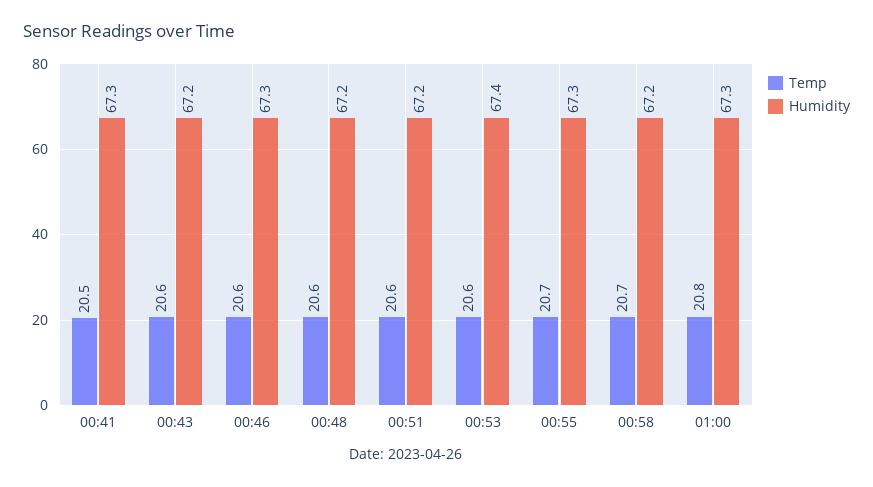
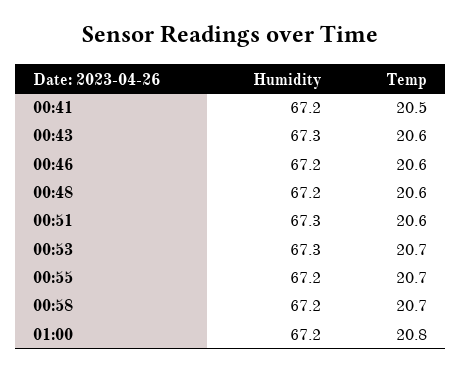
Humidity, 00:41: 67.3 -> 67.2
Humidity, 00:43: 67.2 -> 67.3
Humidity, 00:46: 67.3 -> 67.2
Humidity, 00:51: 67.2 -> 67.3
Temp, 00:53: 20.6 -> 20.7
Humidity, 00:53: 67.4 -> 67.3
Humidity, 00:55: 67.3 -> 67.2
Humidity, 01:00: 67.3 -> 67.2

